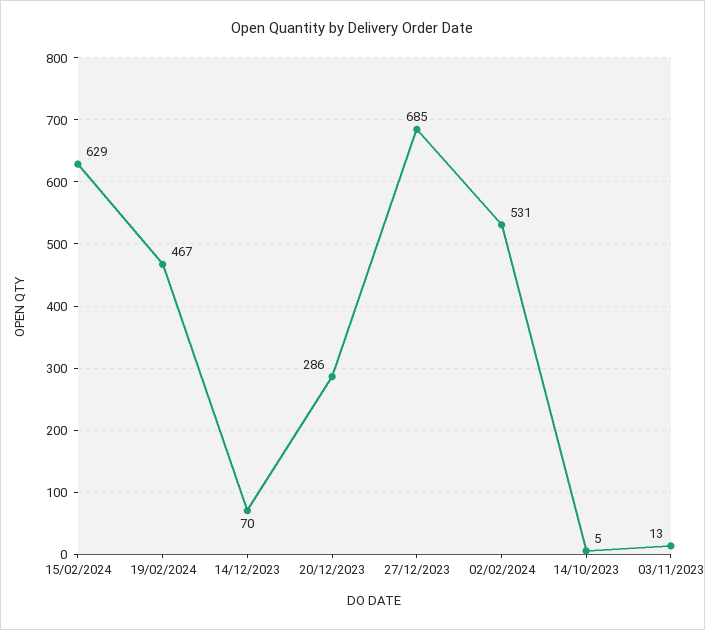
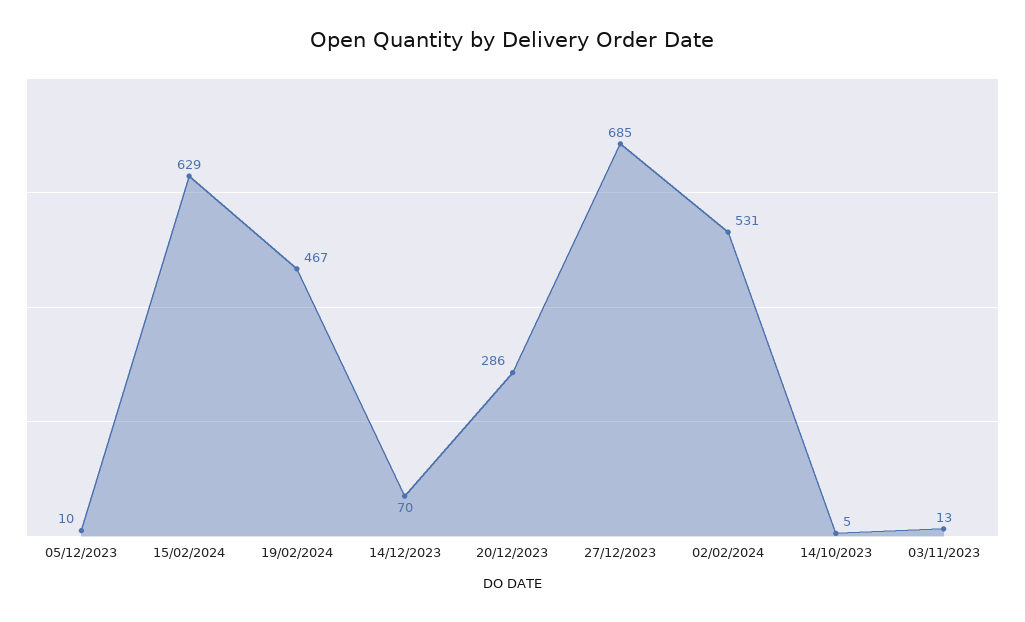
05/12/2023: none -> 10

